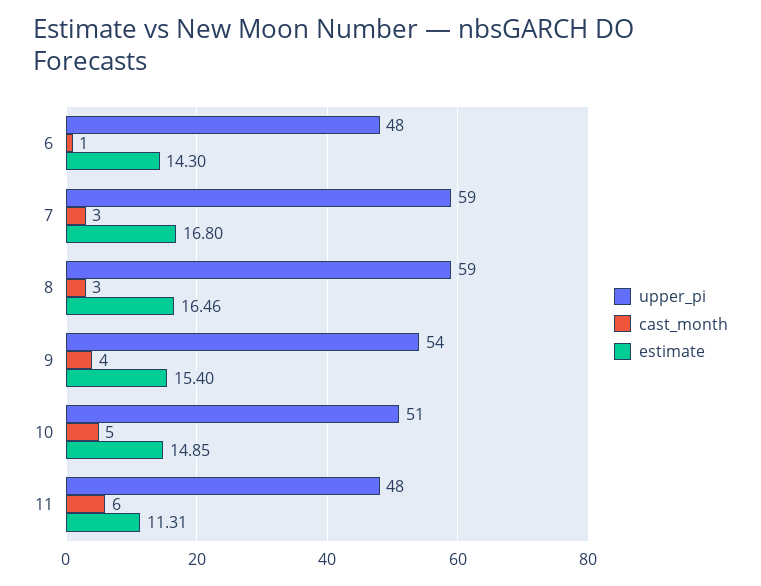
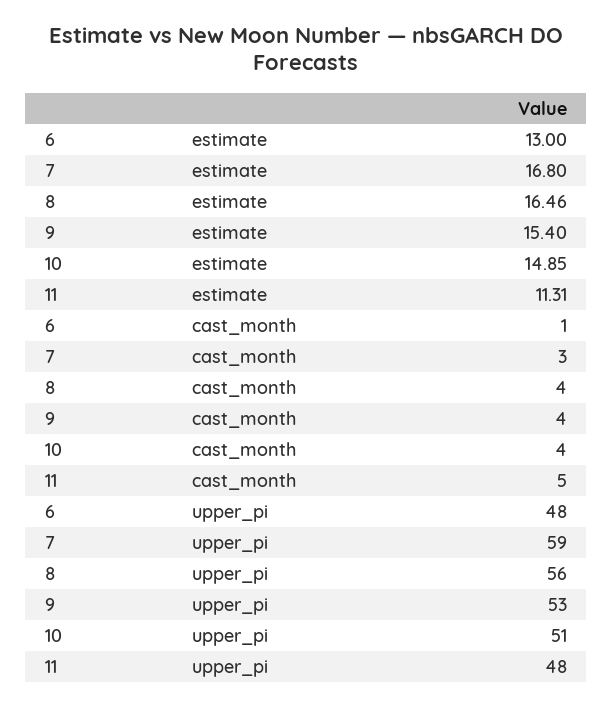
estimate, 6: 14.3 -> 13
upper_pi, 8: 59 -> 56
cast_month, 8: 3 -> 4
upper_pi, 9: 54 -> 53
cast_month, 10: 5 -> 4
cast_month, 11: 6 -> 5

